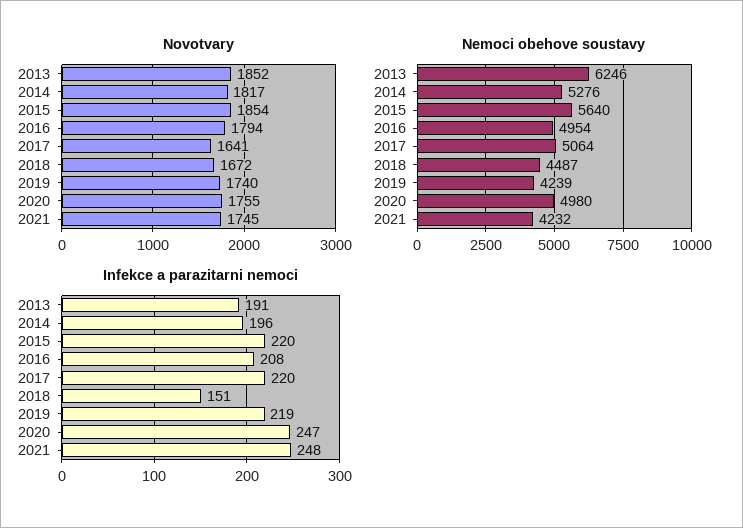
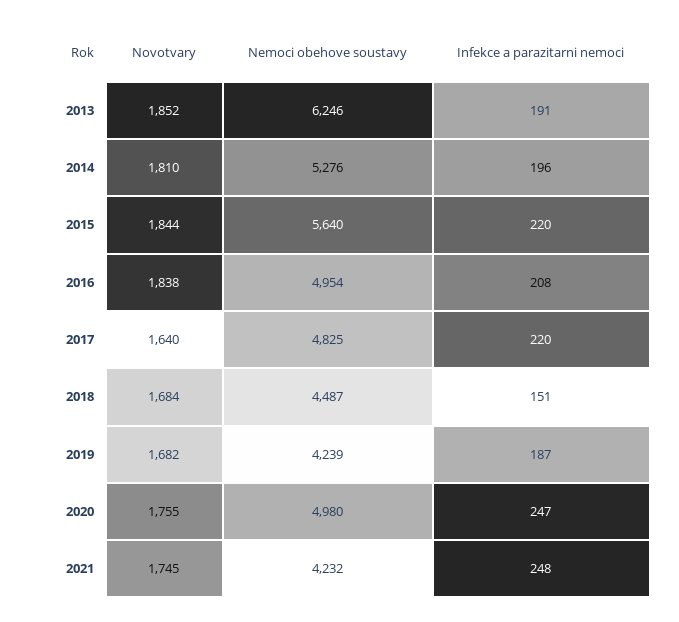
Novotvary, 2014: 1817 -> 1810
Novotvary, 2015: 1854 -> 1844
Novotvary, 2016: 1794 -> 1838
Novotvary, 2017: 1641 -> 1640
Novotvary, 2018: 1672 -> 1684
Novotvary, 2019: 1740 -> 1682
Nemoci obehove soustavy, 2017: 5064 -> 4825
Infekce a parazitarni nemoci, 2019: 219 -> 187

